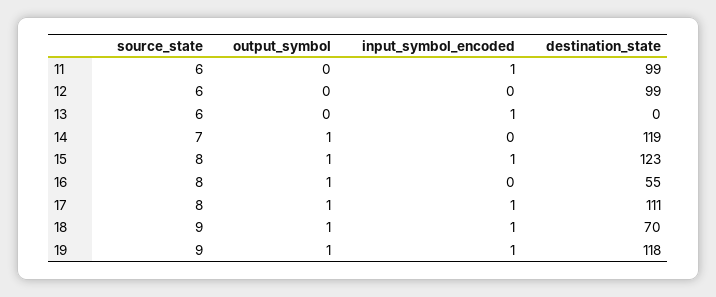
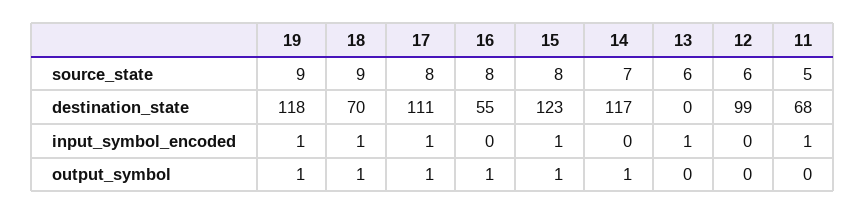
source_state, 11: 6 -> 5
destination_state, 11: 99 -> 68
destination_state, 14: 119 -> 117

